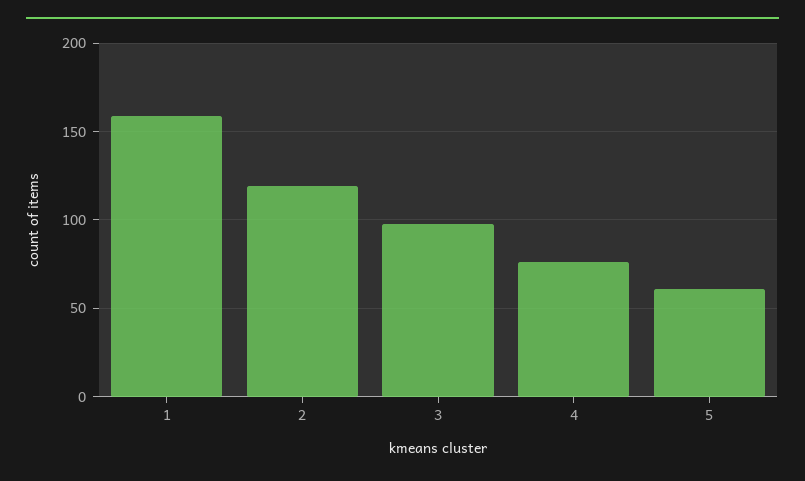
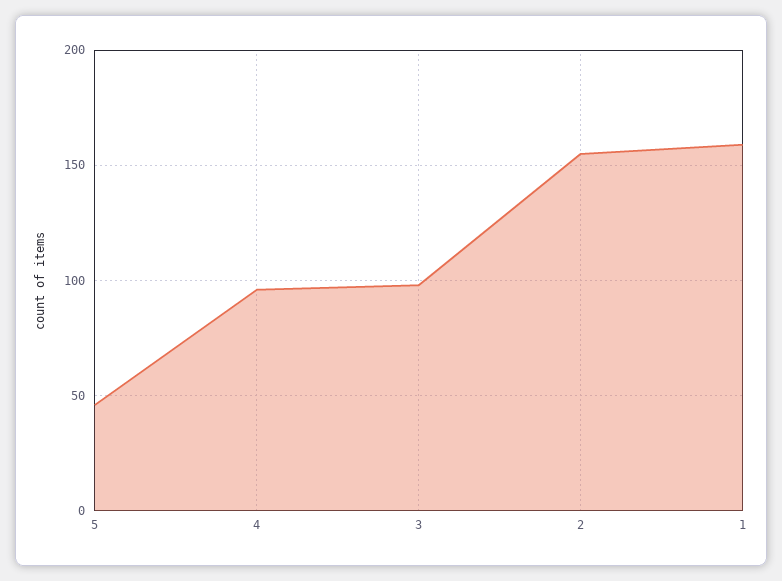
2: 120 -> 155
4: 75 -> 95
5: 60 -> 45

